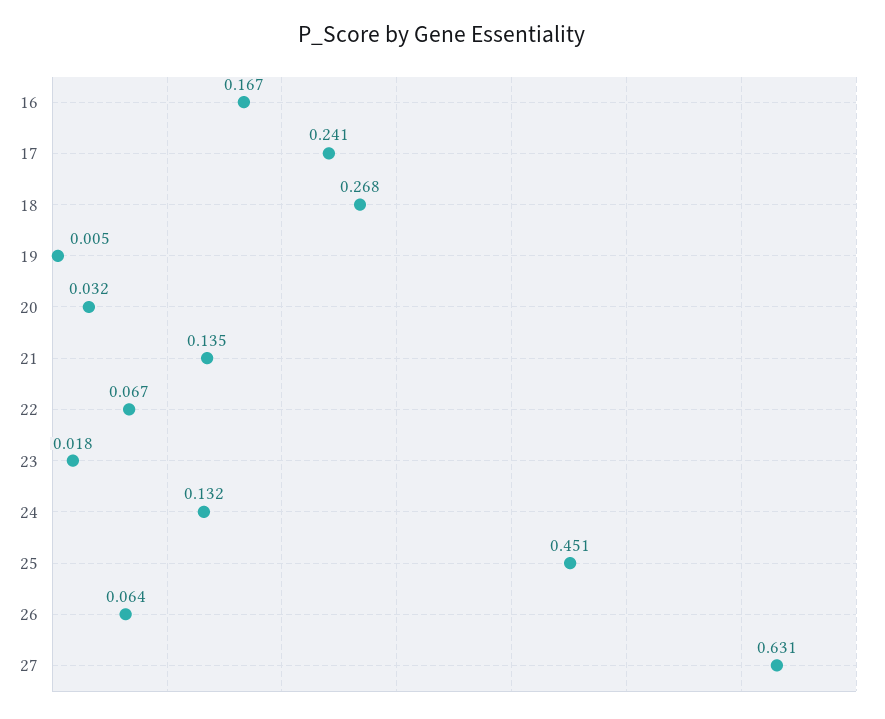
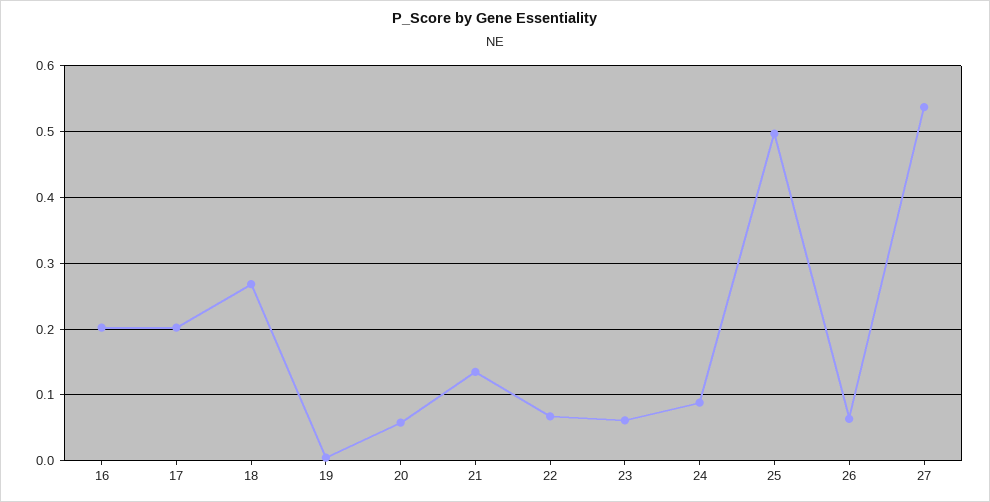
16: 0.167 -> 0.2
17: 0.241 -> 0.2
20: 0.032 -> 0.06
23: 0.018 -> 0.06
24: 0.132 -> 0.09
25: 0.451 -> 0.5
27: 0.631 -> 0.54

